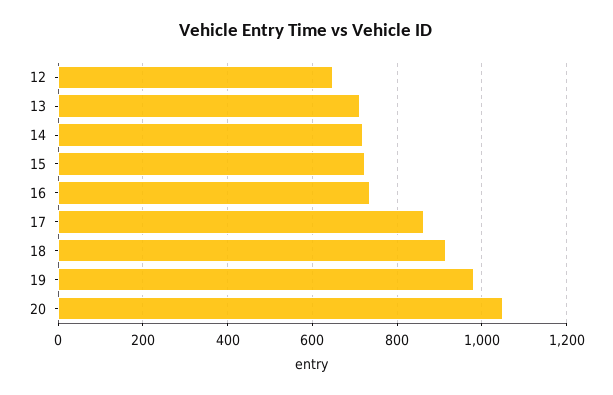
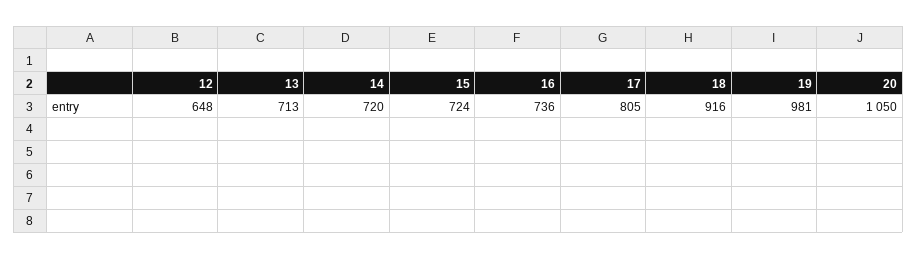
17: 860 -> 805

